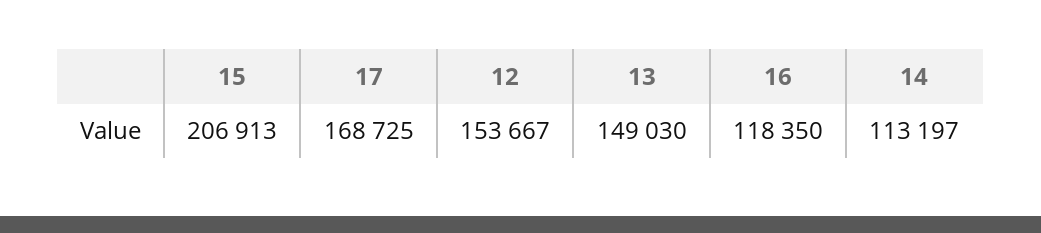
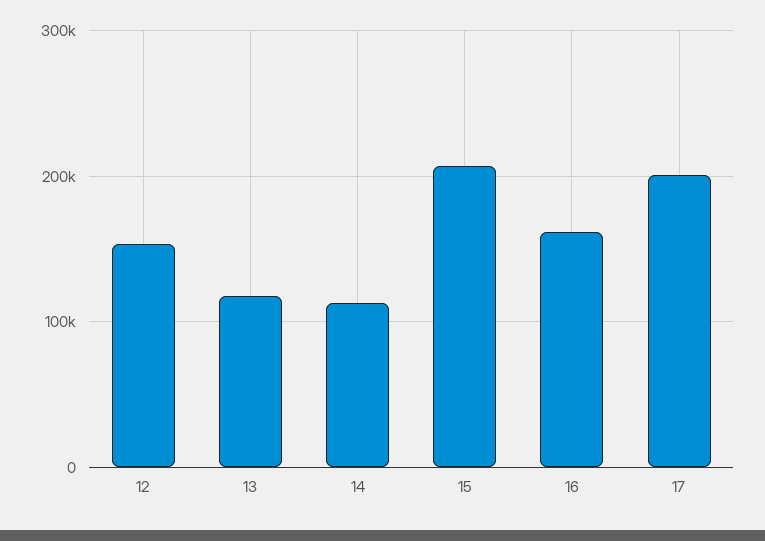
17: 168725 -> 200000
13: 149030 -> 120000
16: 118350 -> 160000

